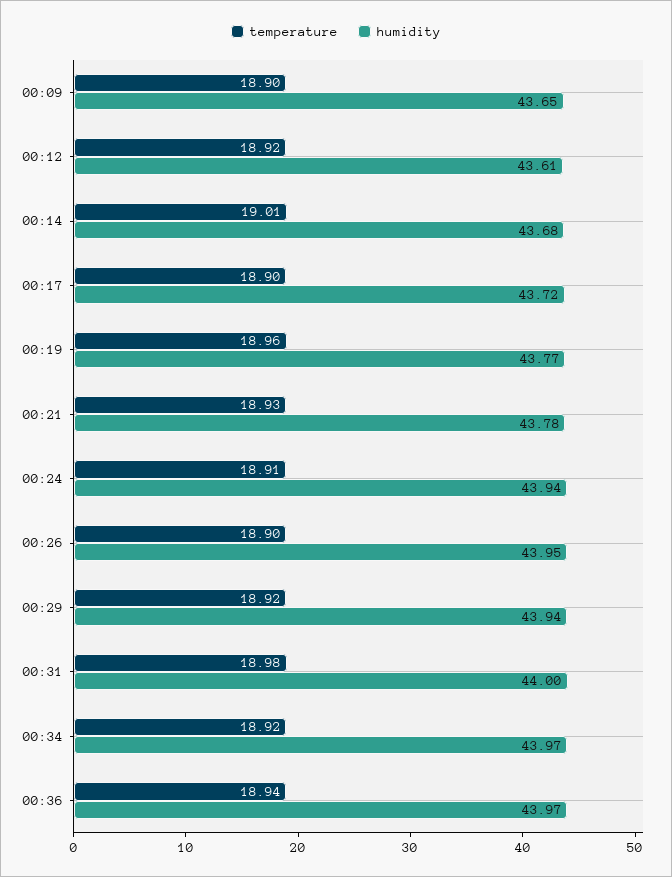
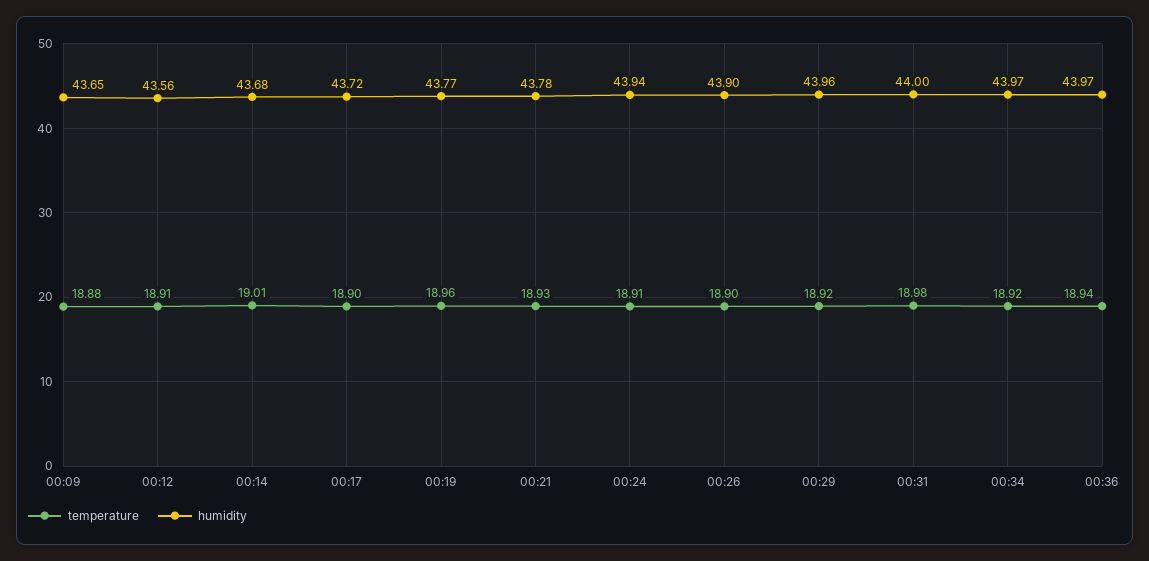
temperature, 00:09: 18.9 -> 18.88
temperature, 00:12: 18.92 -> 18.91
humidity, 00:12: 43.61 -> 43.56
humidity, 00:26: 43.95 -> 43.9
humidity, 00:29: 43.94 -> 43.96

